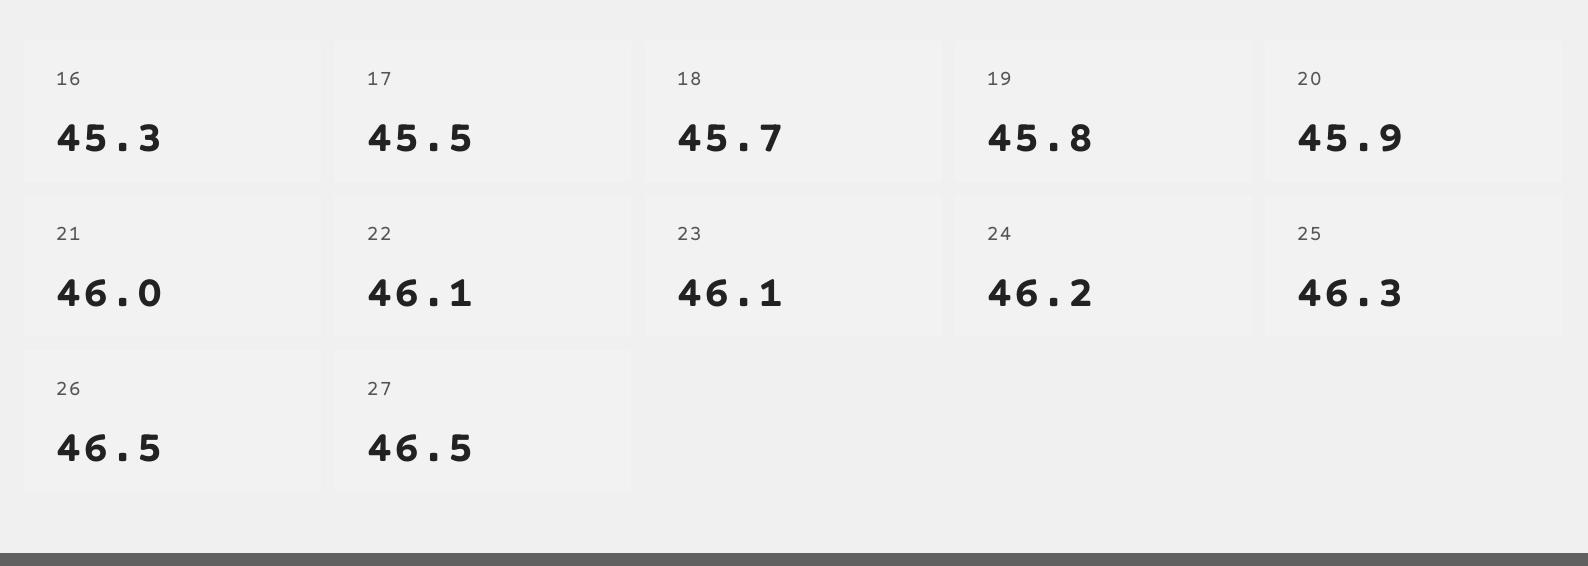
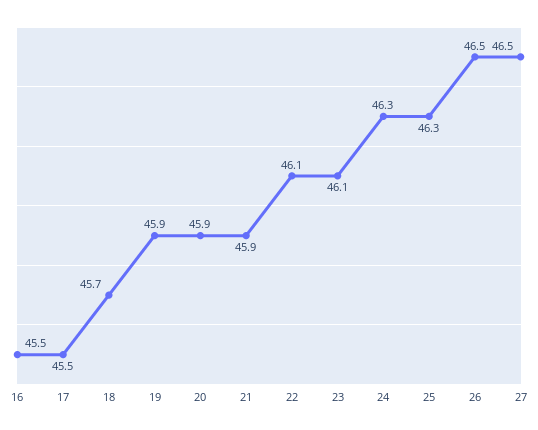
16: 45.3 -> 45.5
19: 45.8 -> 45.9
21: 46 -> 45.9
24: 46.2 -> 46.3

